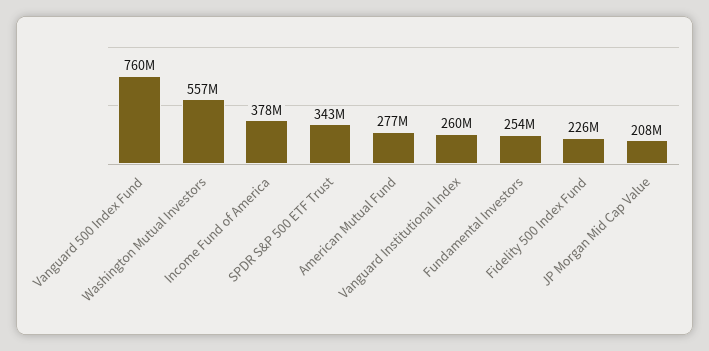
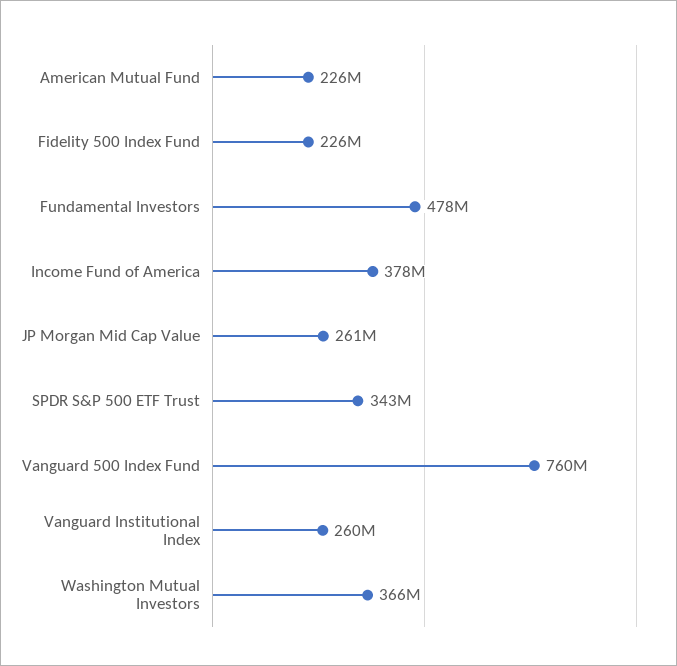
Washington Mutual Investors: 557000000 -> 366000000
American Mutual Fund: 277000000 -> 226000000
Fundamental Investors: 254000000 -> 478000000
JP Morgan Mid Cap Value: 208000000 -> 261000000

